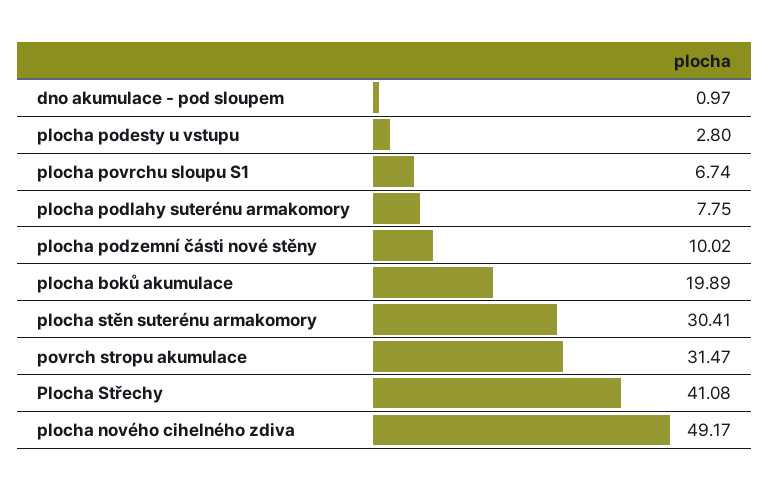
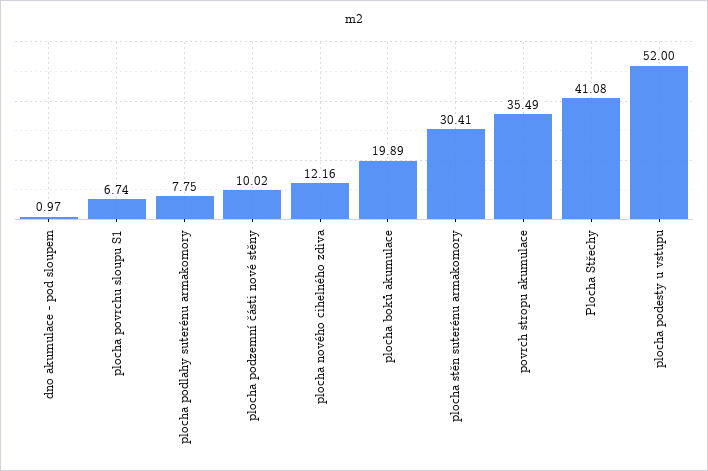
plocha podesty u vstupu: 2.8 -> 52
povrch stropu akumulace: 31.47 -> 35.49
plocha nového cihelného zdiva: 49.17 -> 12.16

